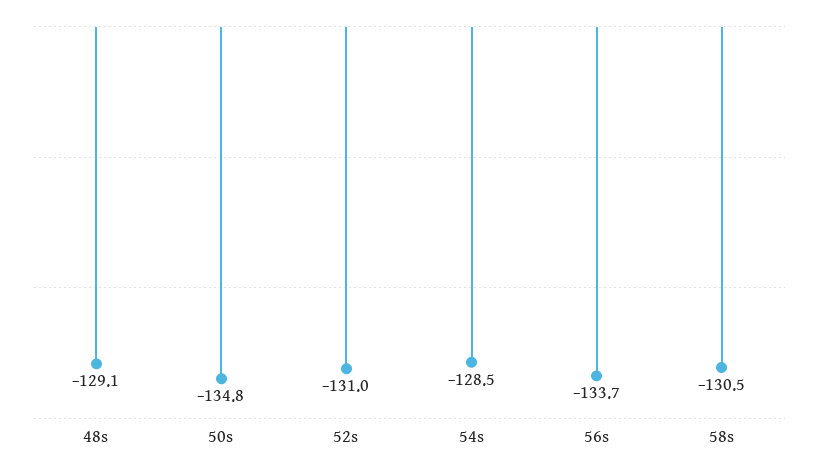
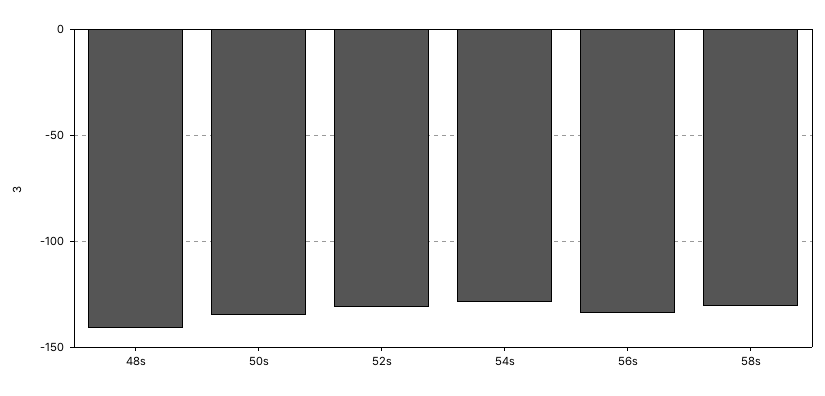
48s: -129.1 -> -140

